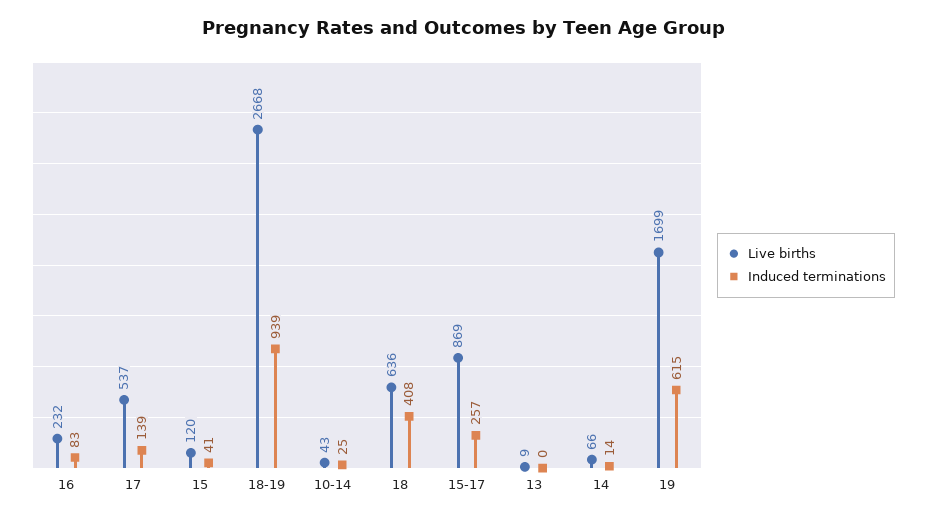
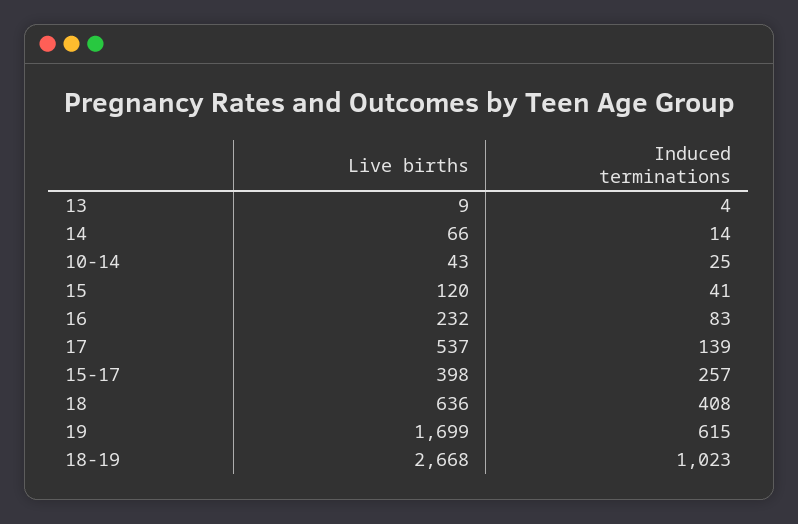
Induced terminations, 18-19: 939 -> 1023
Live births, 15-17: 869 -> 398
Induced terminations, 13: 0 -> 4

